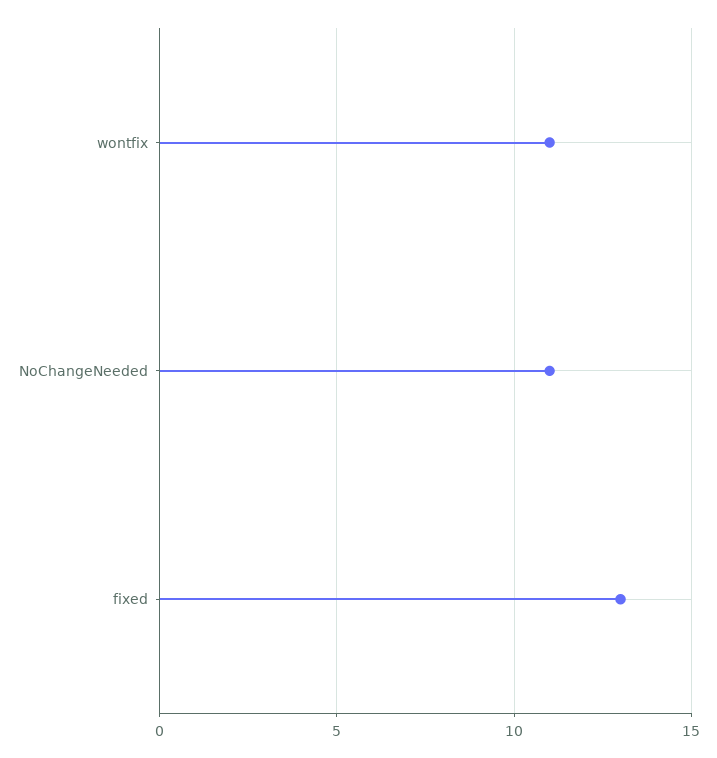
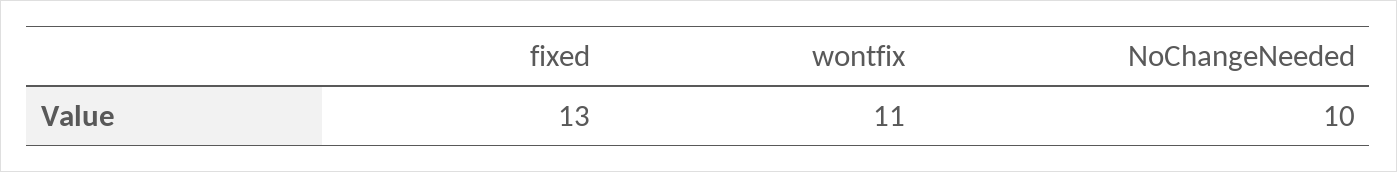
NoChangeNeeded: 11 -> 10

